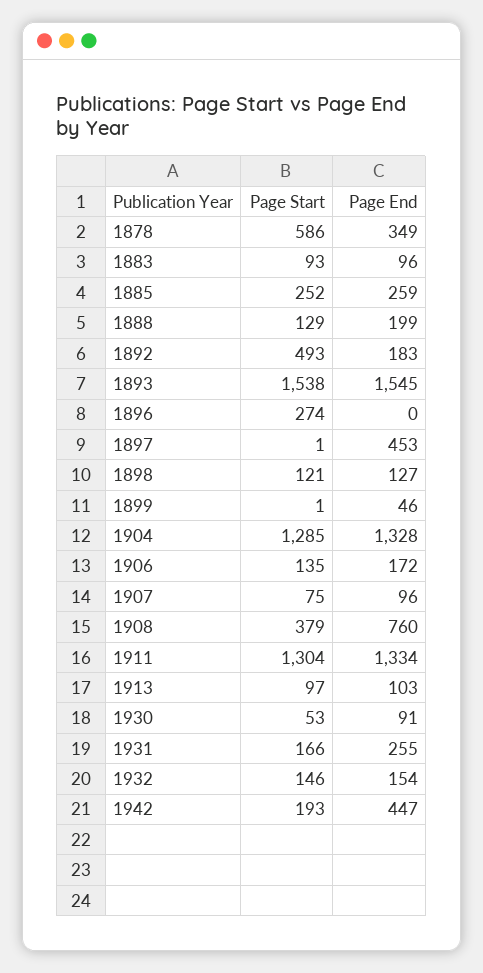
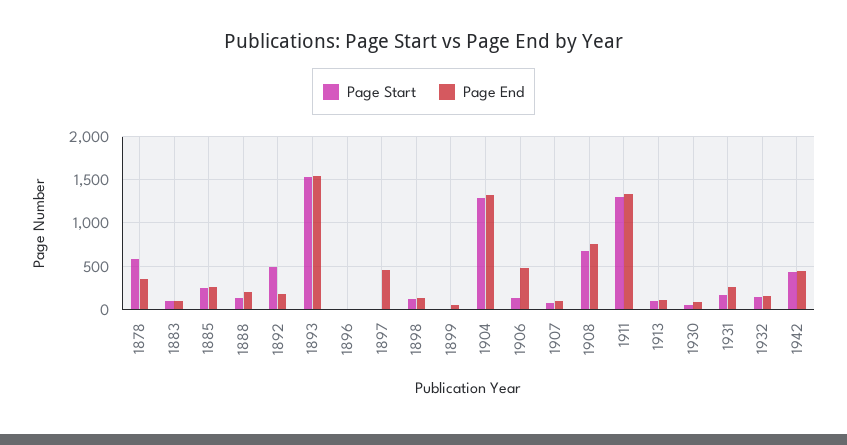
Page Start, 1896: 274 -> 0
Page End, 1906: 172 -> 500
Page Start, 1908: 379 -> 700
Page Start, 1942: 193 -> 400

